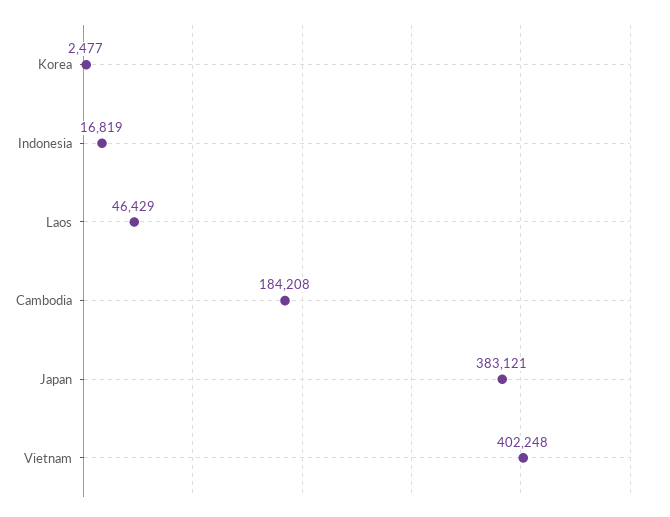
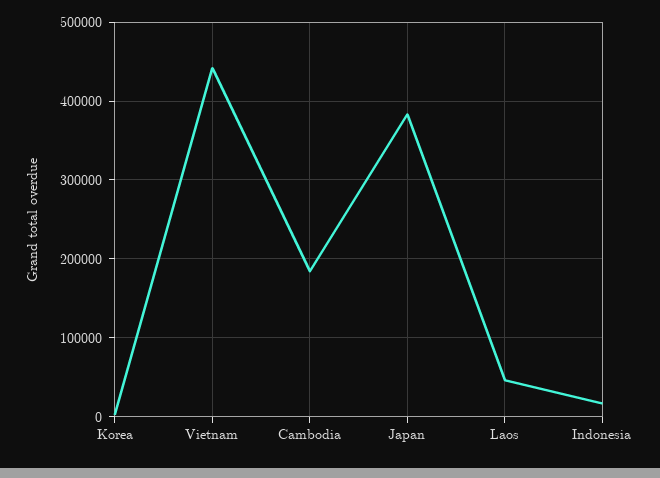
Vietnam: 402248 -> 440000

